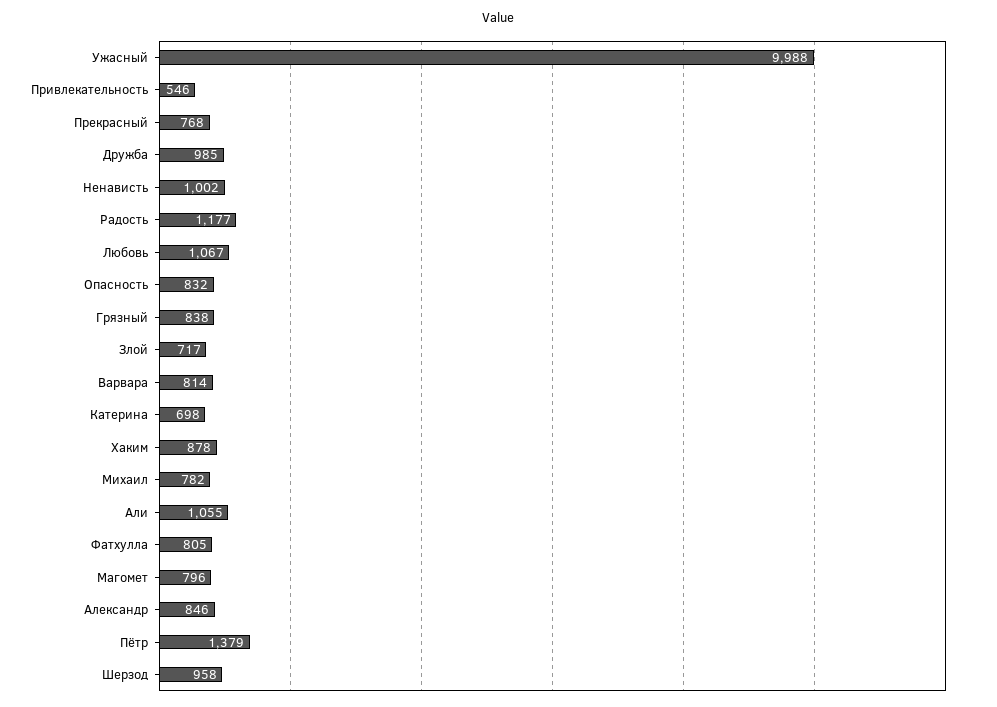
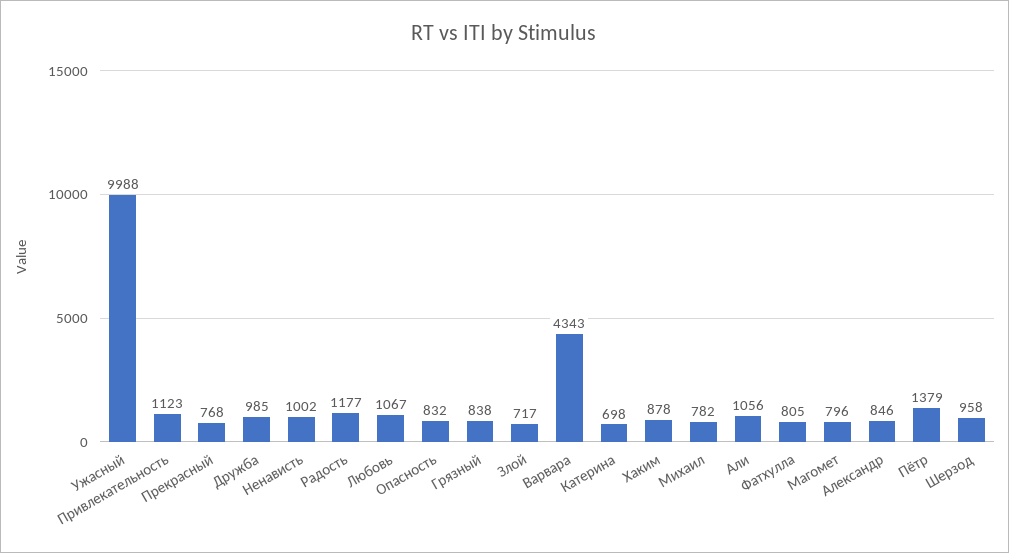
Привлекательность: 546 -> 1123
Варвара: 814 -> 4343
Али: 1055 -> 1056

